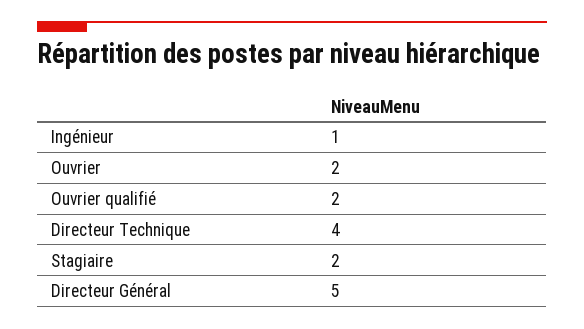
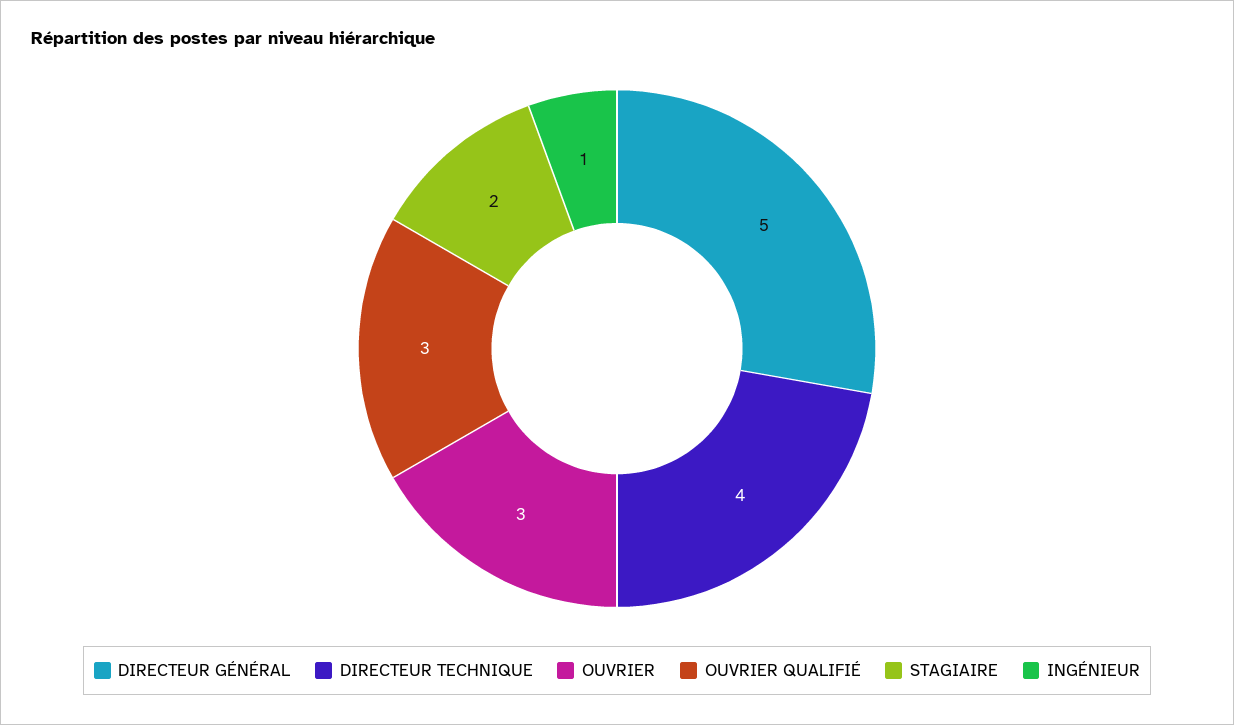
Ouvrier: 2 -> 3
Ouvrier qualifié: 2 -> 3

